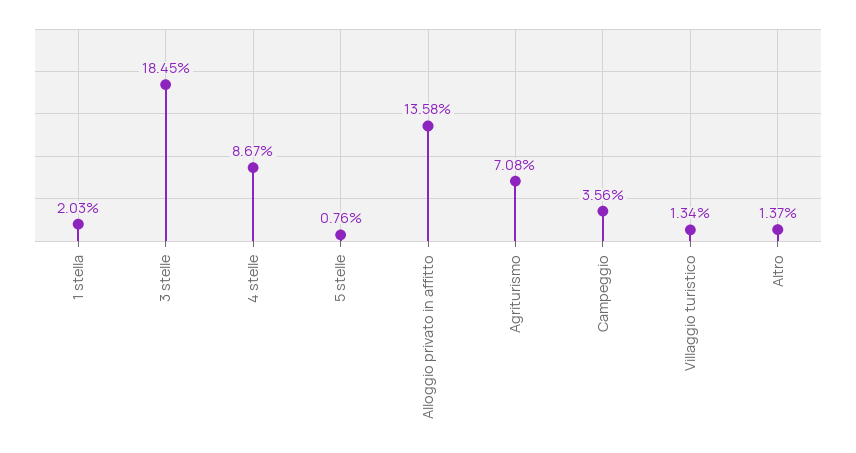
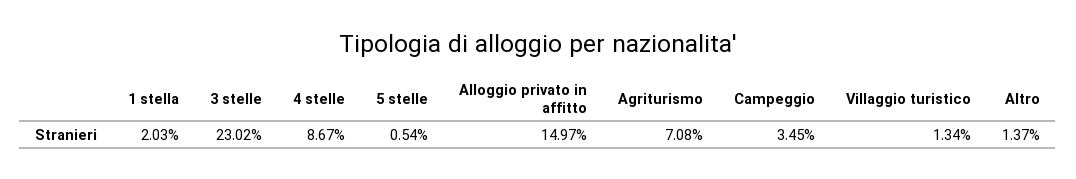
3 stelle: 18.45 -> 23.02
5 stelle: 0.76 -> 0.54
Alloggio privato in affitto: 13.58 -> 14.97
Campeggio: 3.56 -> 3.45

